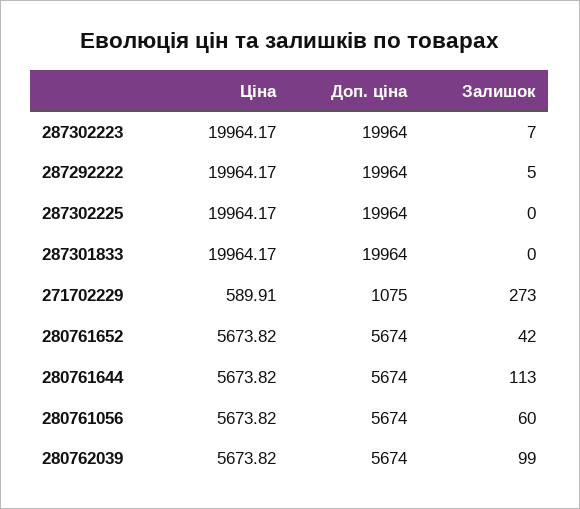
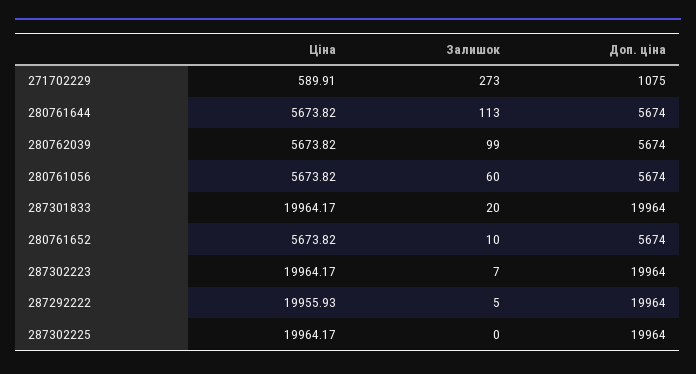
Ціна, 287292222: 19964.17 -> 19955.93
Залишок, 287301833: 0 -> 20
Залишок, 280761652: 42 -> 10

